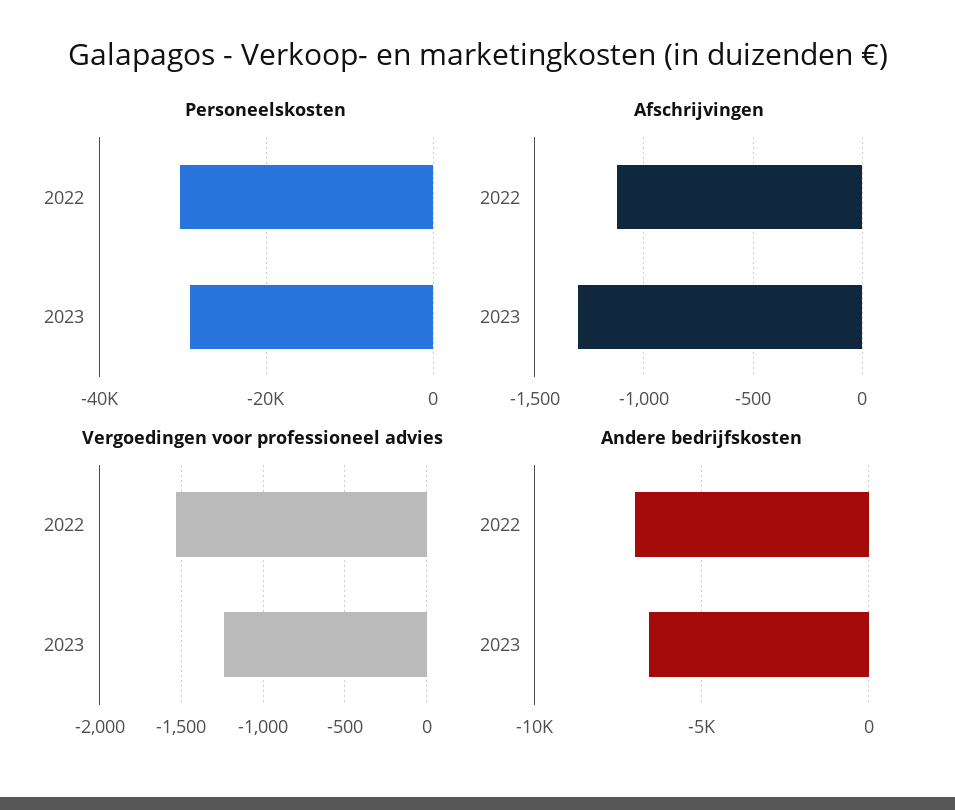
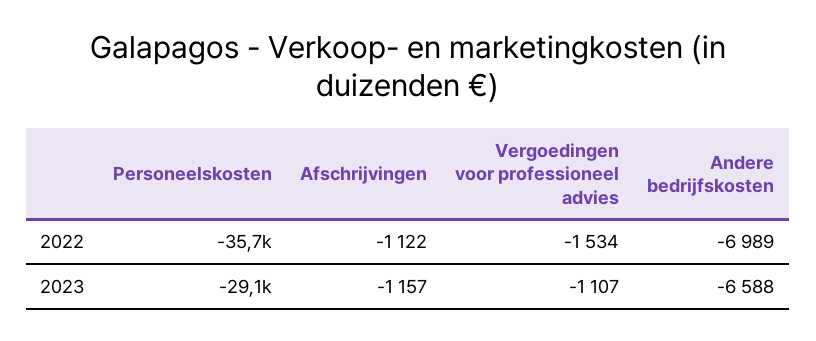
Personeelskosten, 2022: -30000 -> -35700
Afschrijvingen, 2023: -1300 -> -1157
Vergoedingen voor professioneel advies, 2023: -1250 -> -1107

